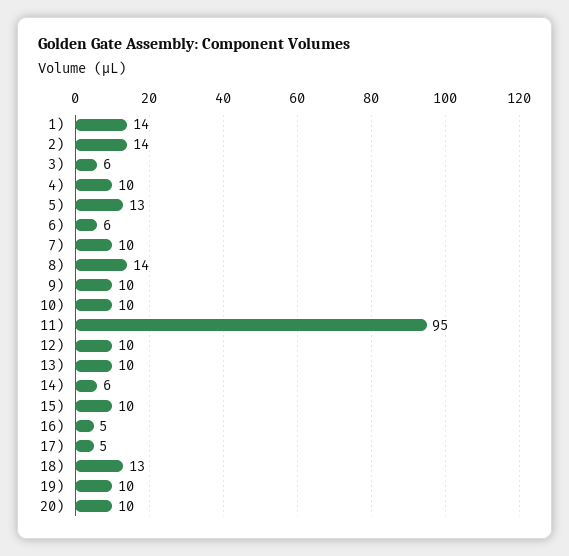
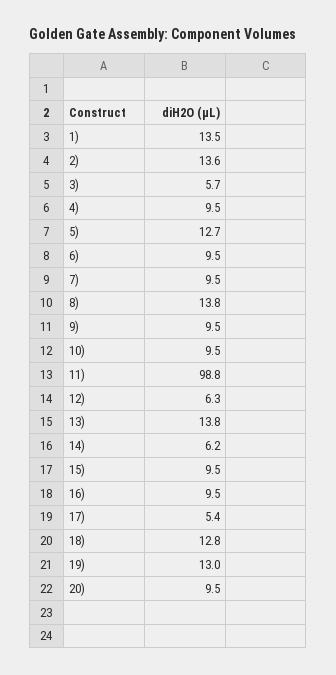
6): 6 -> 9.5
11): 95 -> 98.8
12): 10 -> 6.3
13): 10 -> 13.8
16): 5 -> 9.5
19): 10 -> 13

